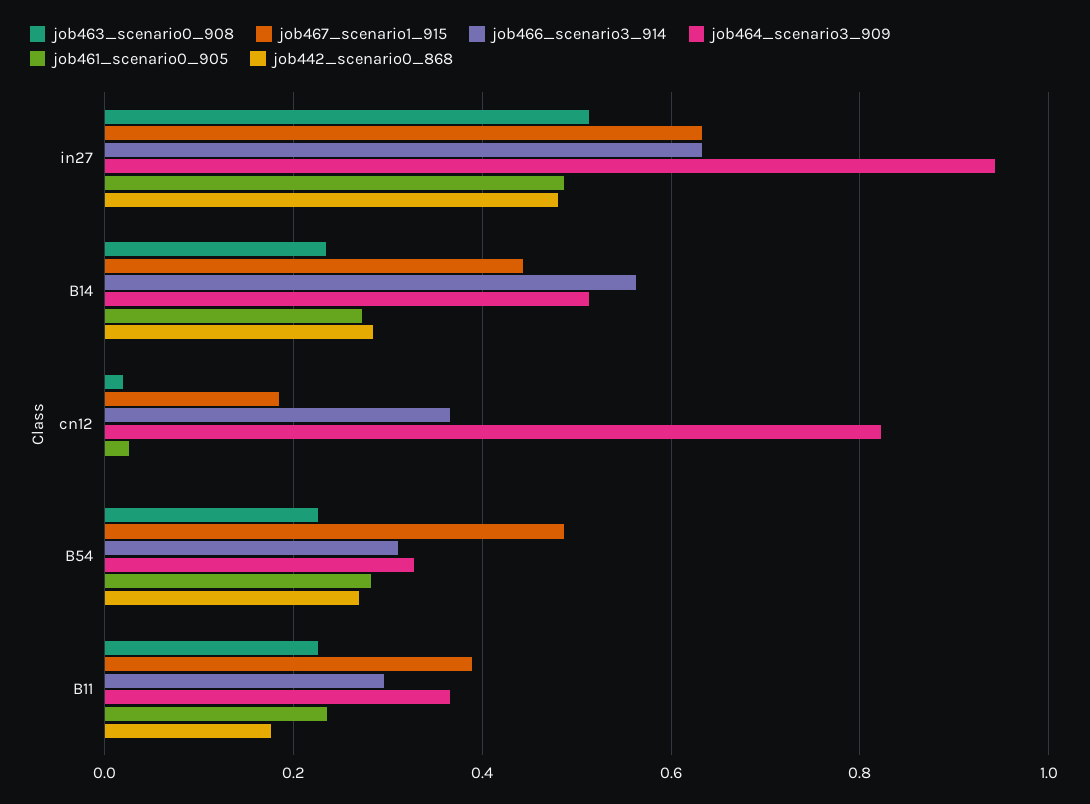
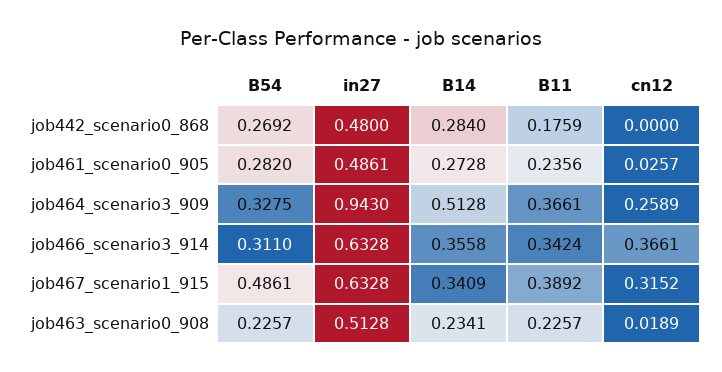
job467_scenario1_915, B14: 0.44 -> 0.3409
job466_scenario3_914, B14: 0.56 -> 0.3558
job467_scenario1_915, cn12: 0.18 -> 0.3152
job464_scenario3_909, cn12: 0.82 -> 0.2589
job466_scenario3_914, B11: 0.3 -> 0.3424

